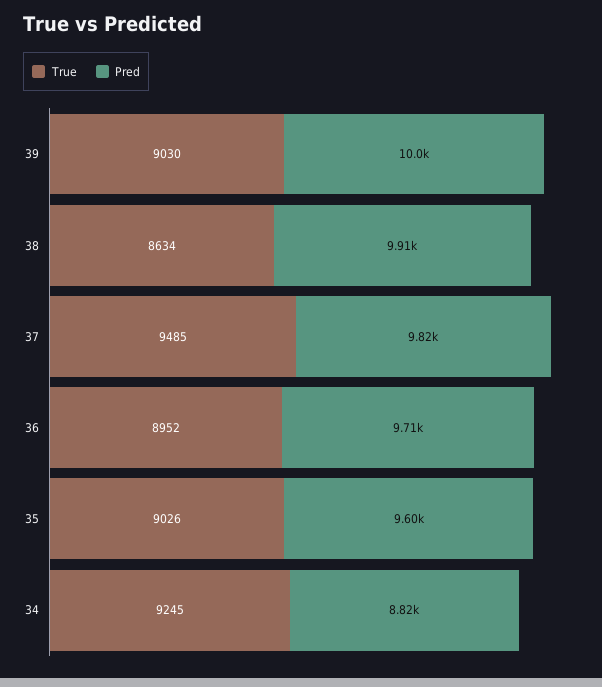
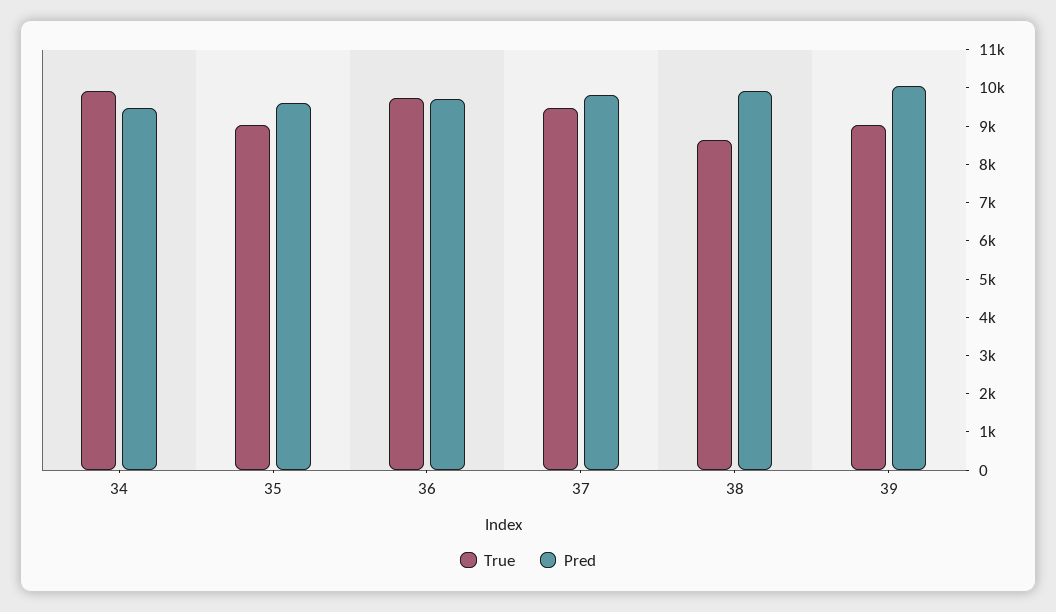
True, 36: 8952 -> 9750
True, 34: 9245 -> 10000
Pred, 34: 8820 -> 9500

